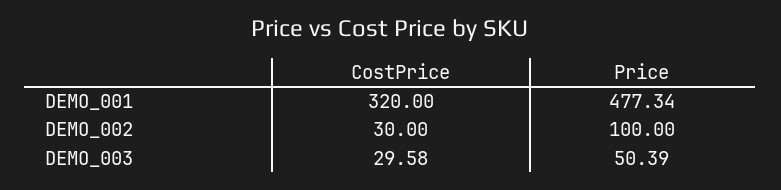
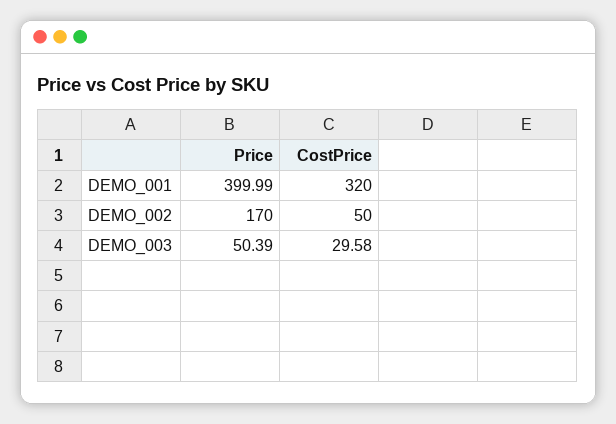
Price, DEMO_001: 477.34 -> 399.99
CostPrice, DEMO_002: 30 -> 50
Price, DEMO_002: 100 -> 170

